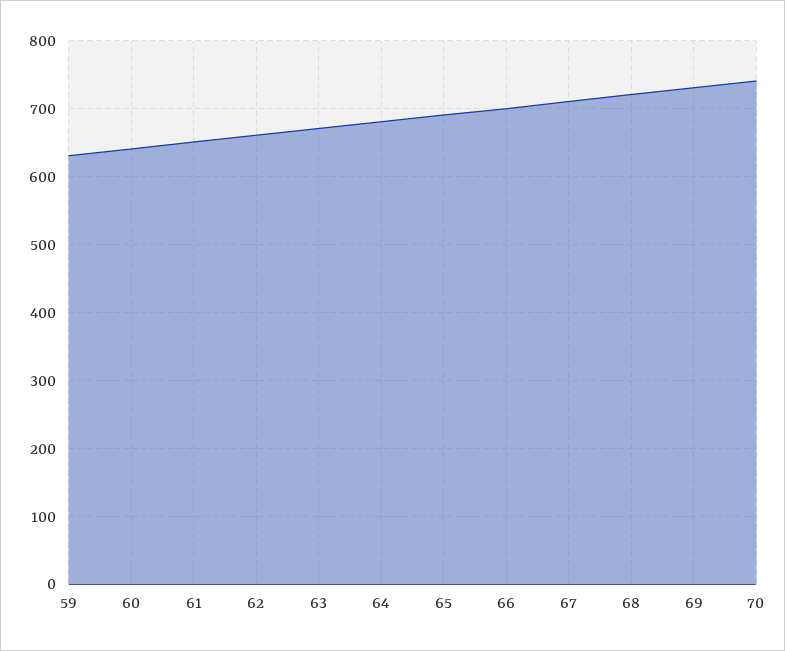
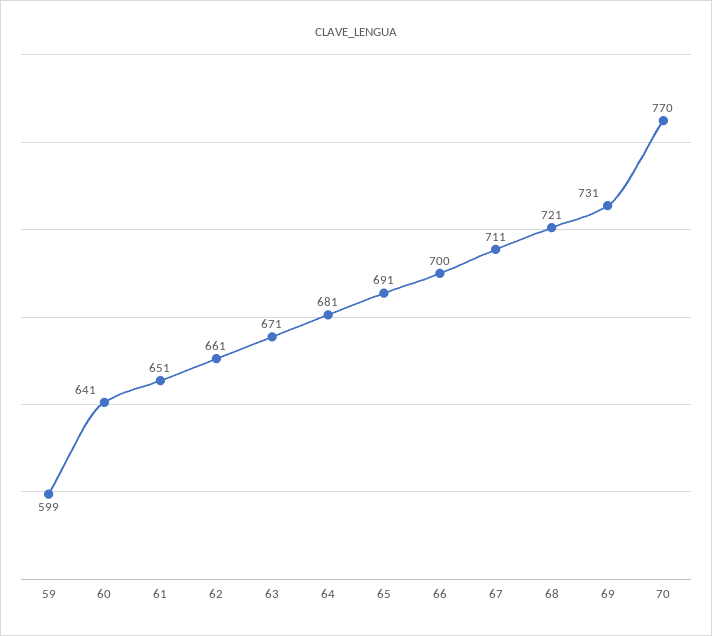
59: 630 -> 599
70: 740 -> 770

